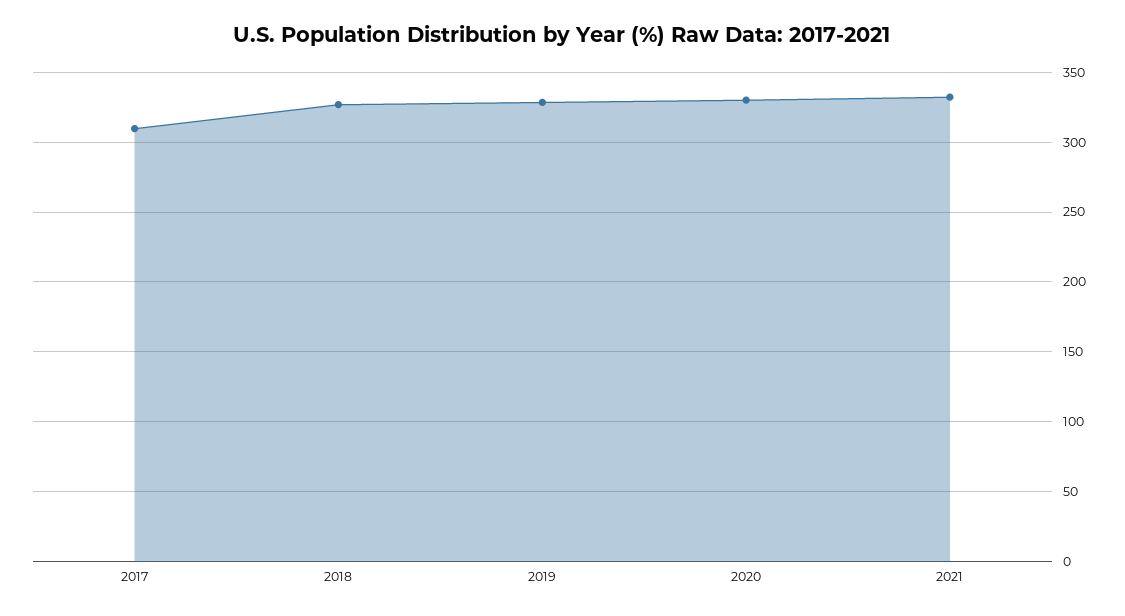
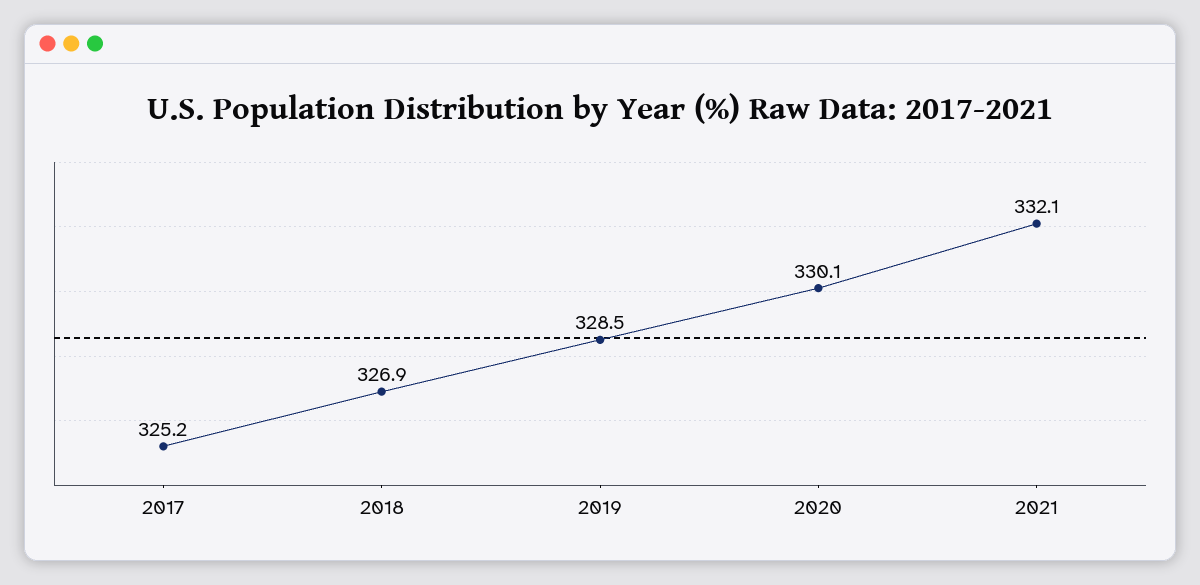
2017: 310 -> 325.2

